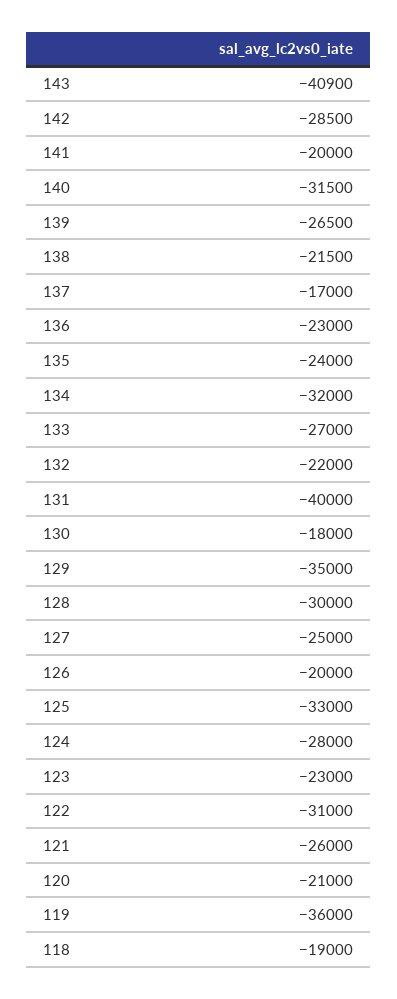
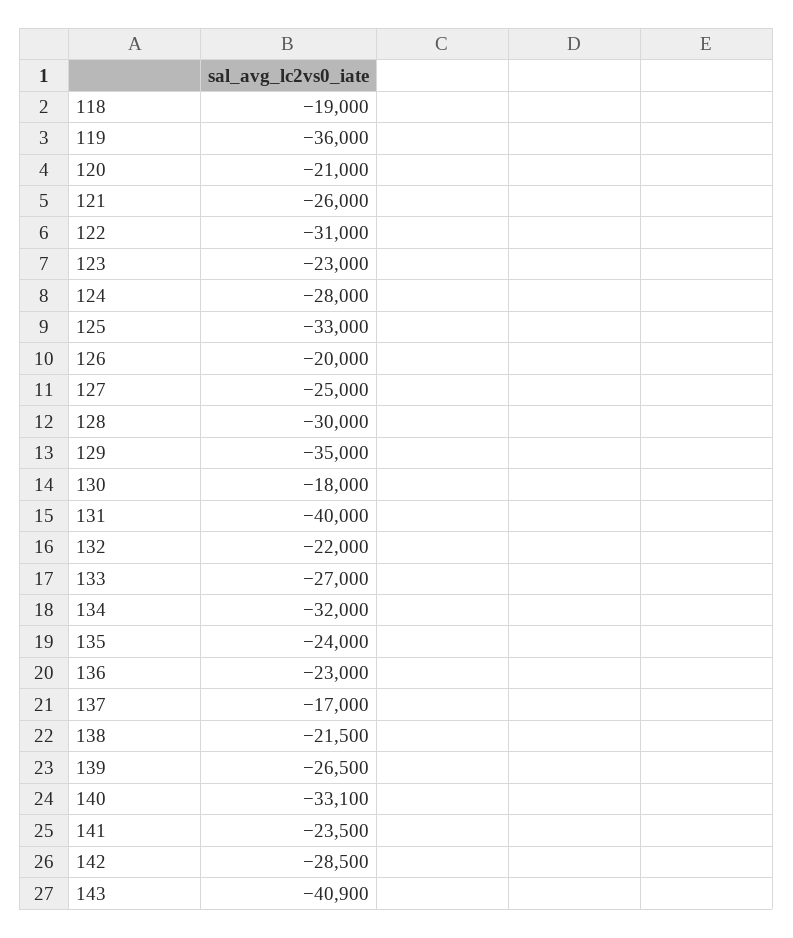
141: -20000 -> -23500
140: -31500 -> -33100

